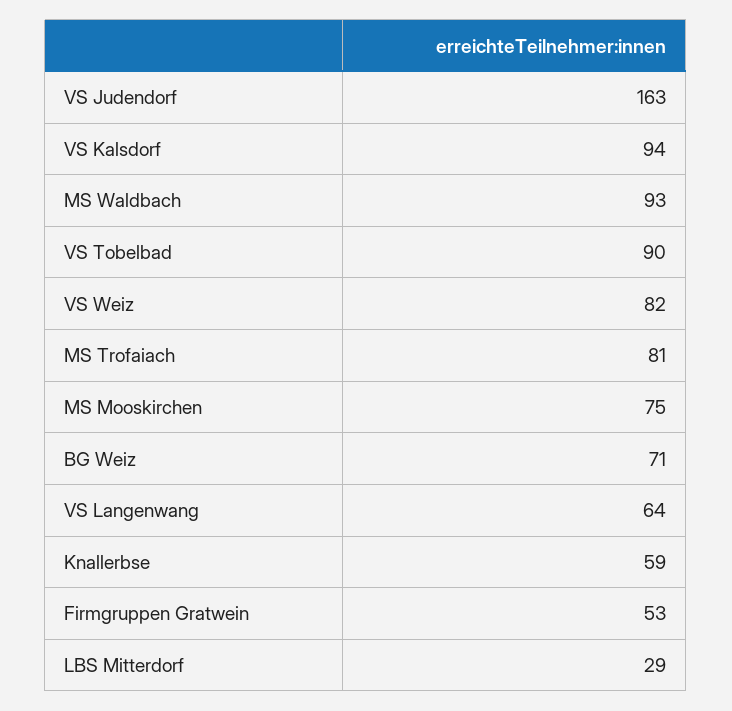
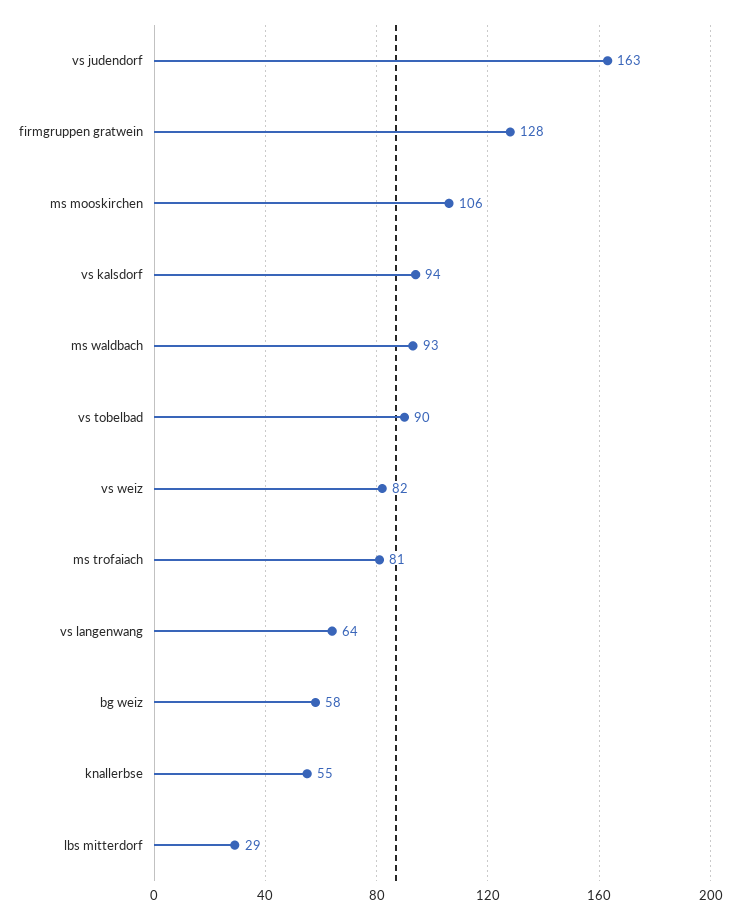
MS Mooskirchen: 75 -> 106
BG Weiz: 71 -> 58
Knallerbse: 59 -> 55
Firmgruppen Gratwein: 53 -> 128

